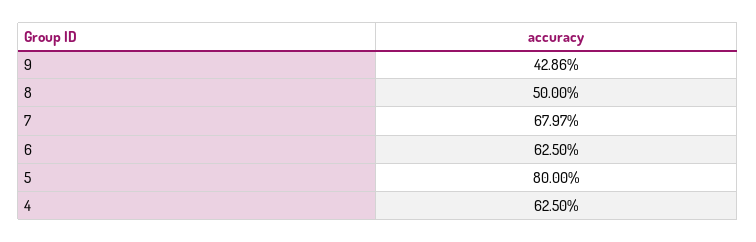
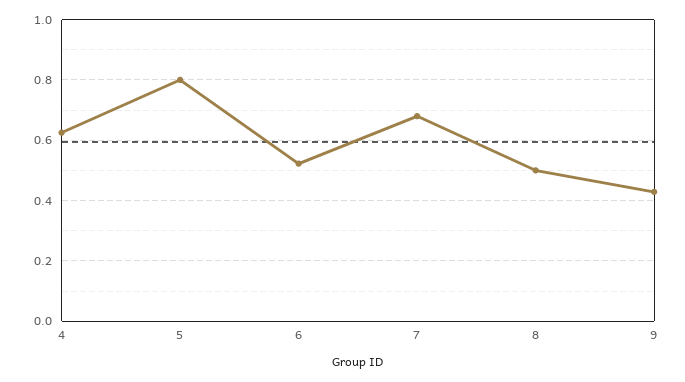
6: 0.625 -> 0.52

